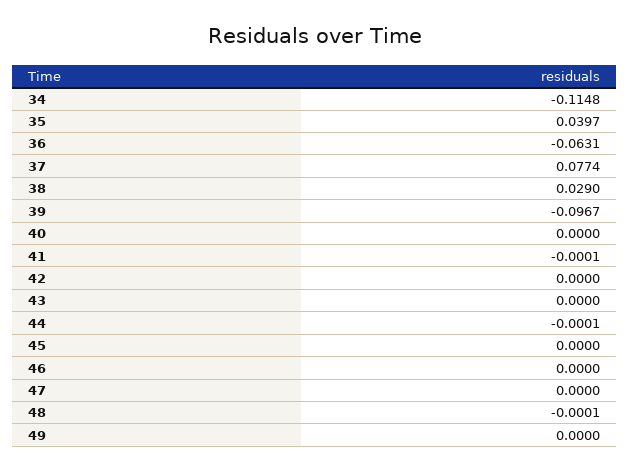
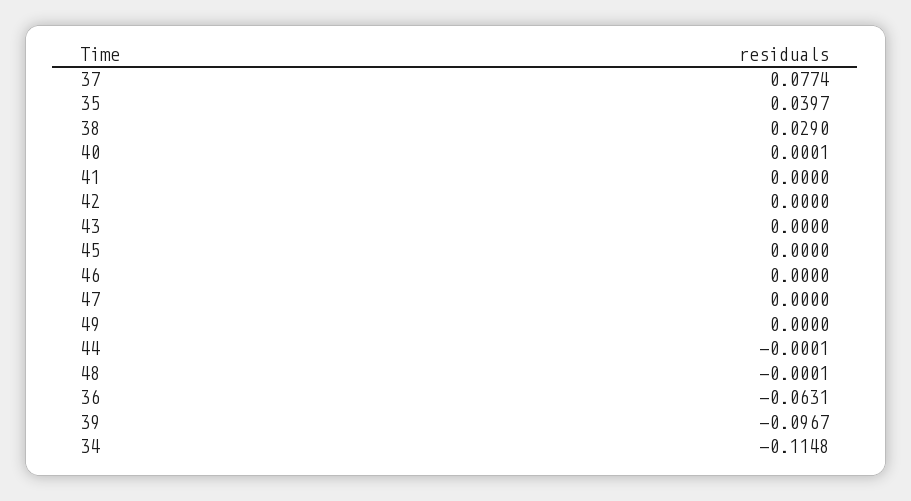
40: 0 -> 0.0001
41: -0.0001 -> 0

